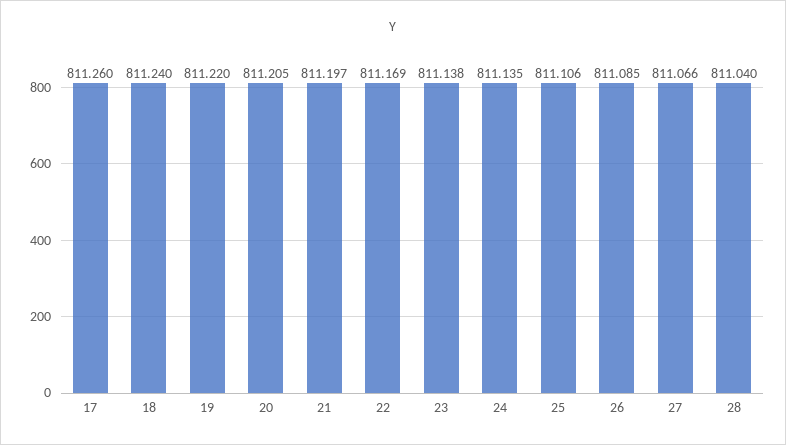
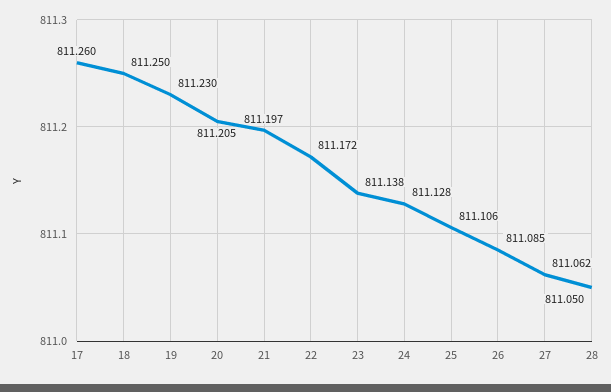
18: 811.24 -> 811.25
19: 811.22 -> 811.23
22: 811.169 -> 811.172
24: 811.135 -> 811.128
27: 811.066 -> 811.062
28: 811.04 -> 811.05

